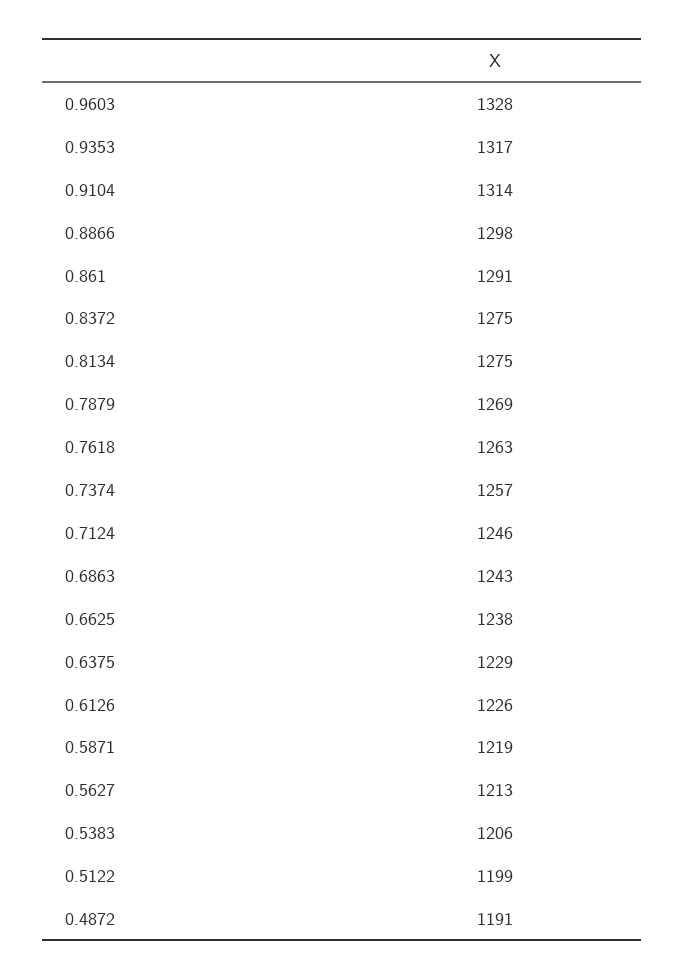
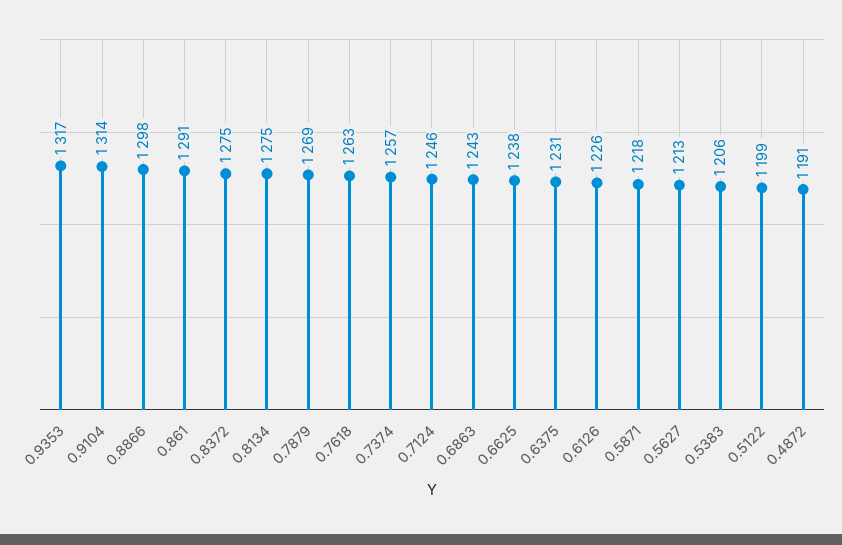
0.9603: 1328 -> none
0.6375: 1229 -> 1231
0.5871: 1219 -> 1218

